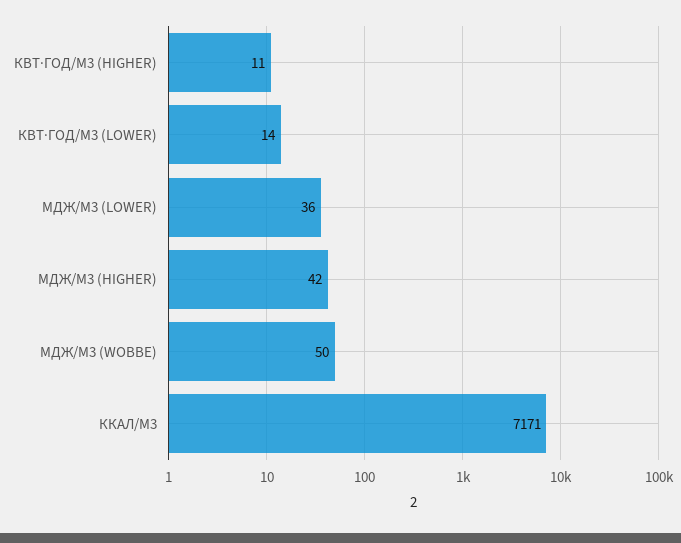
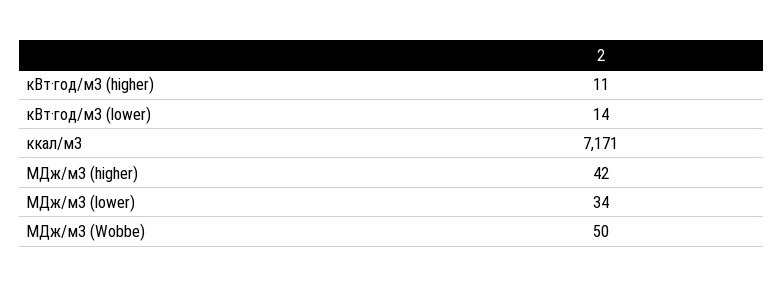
МДЖ/М3 (LOWER): 36 -> 34

